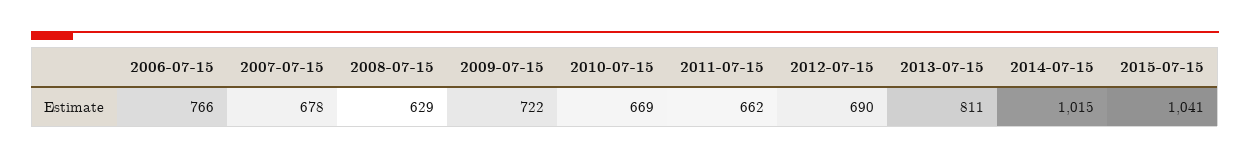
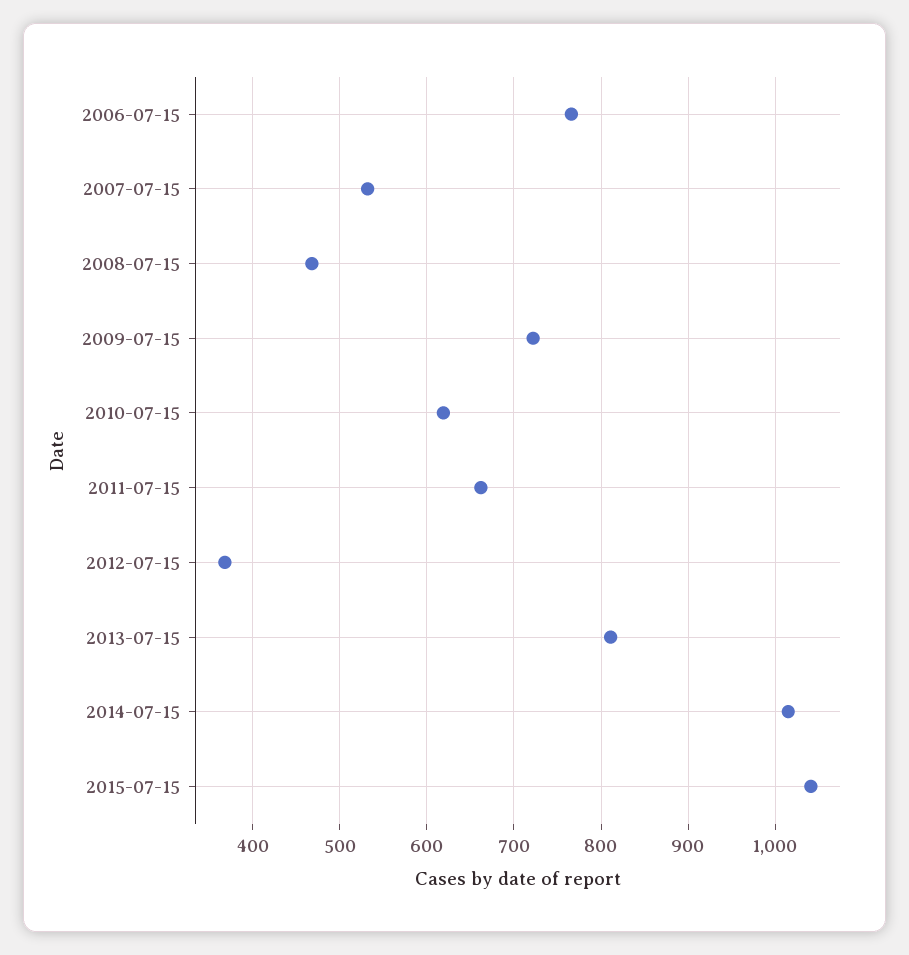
2007-07-15: 678 -> 530
2008-07-15: 629 -> 470
2010-07-15: 669 -> 620
2012-07-15: 690 -> 370

